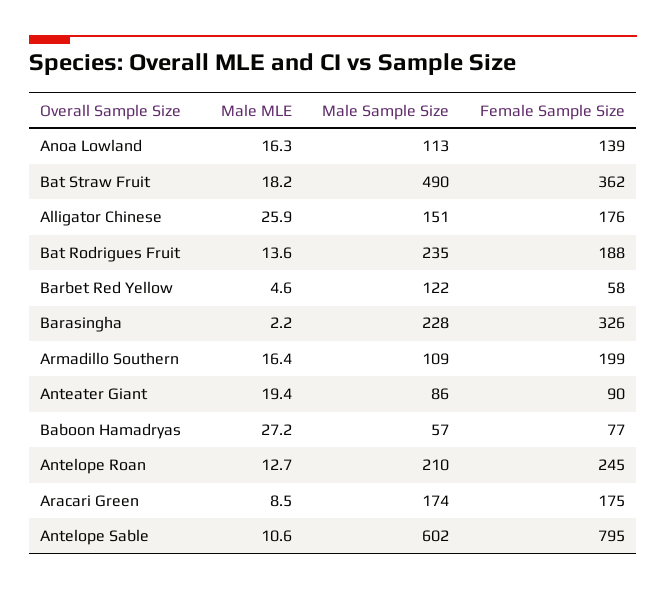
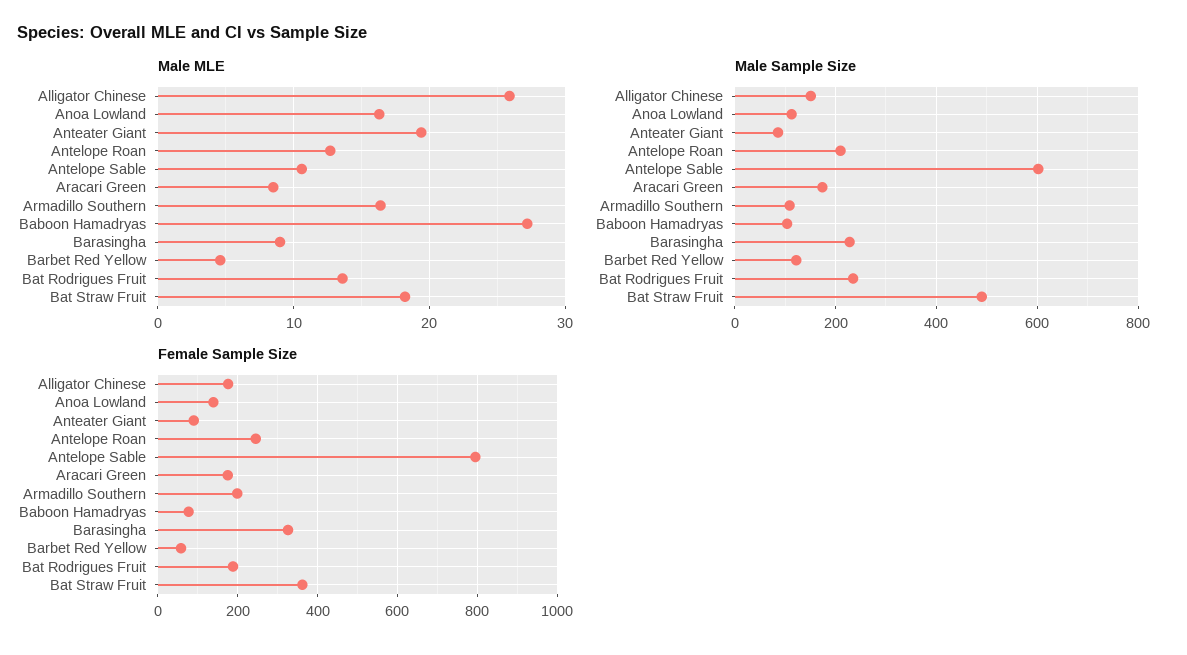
Male MLE, Barasingha: 2.2 -> 9
Male Sample Size, Baboon Hamadryas: 57 -> 100

